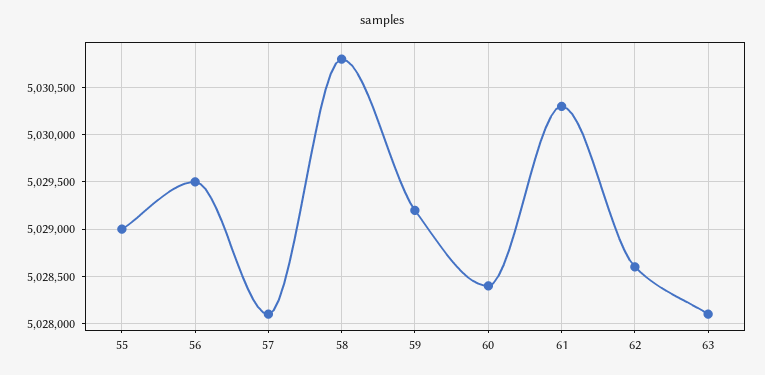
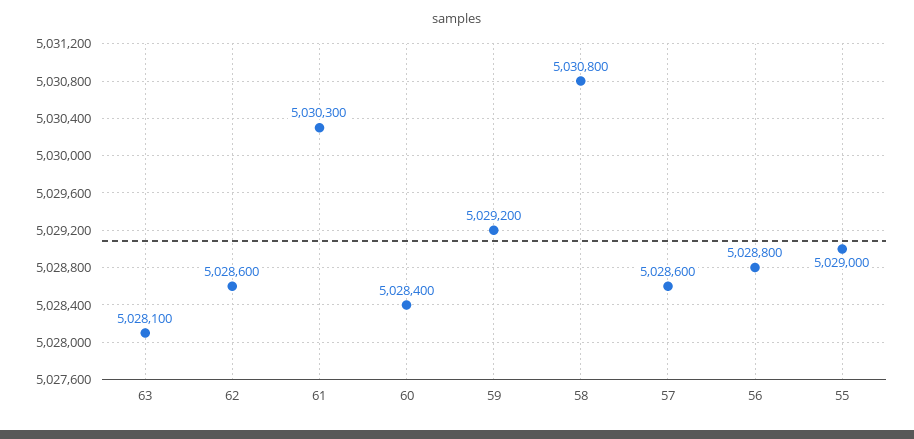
56: 5029500 -> 5028800
57: 5028100 -> 5028600

